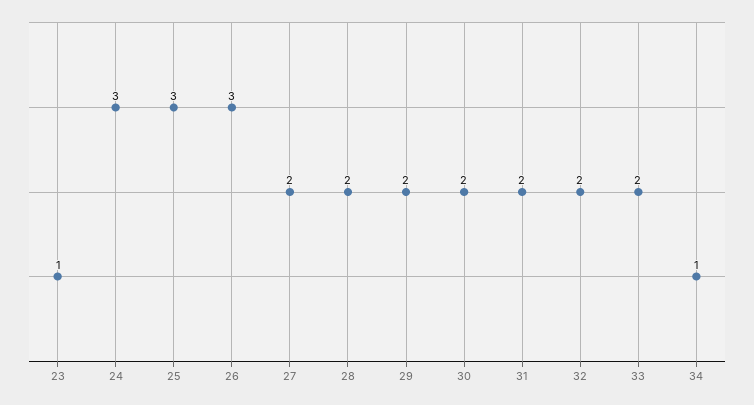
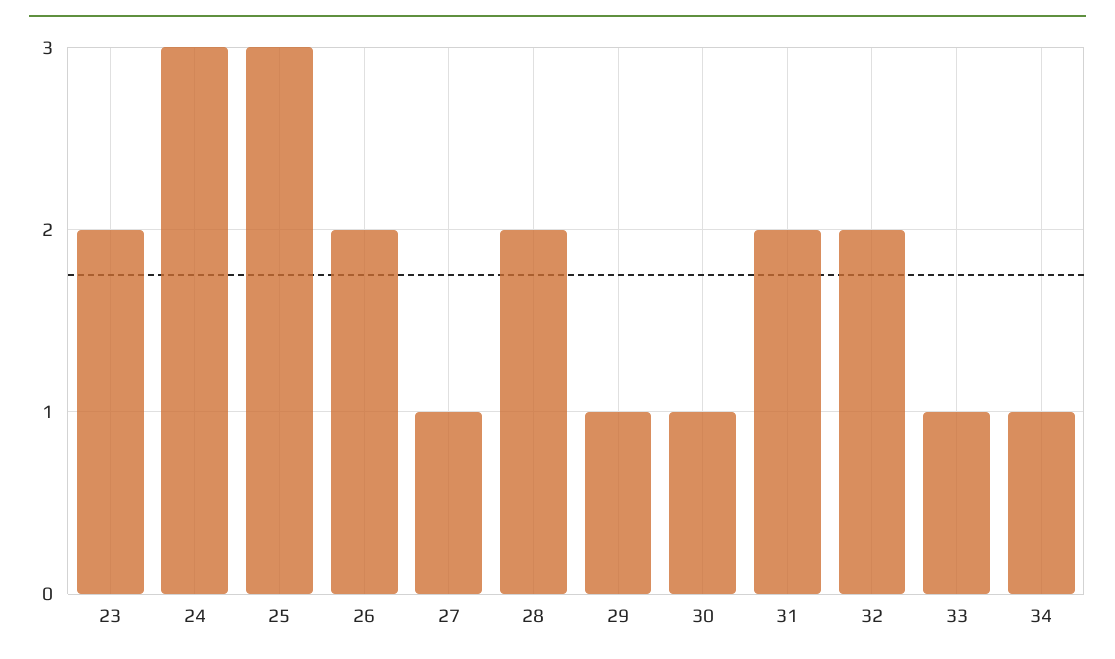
23: 1 -> 2
26: 3 -> 2
27: 2 -> 1
29: 2 -> 1
30: 2 -> 1
33: 2 -> 1

